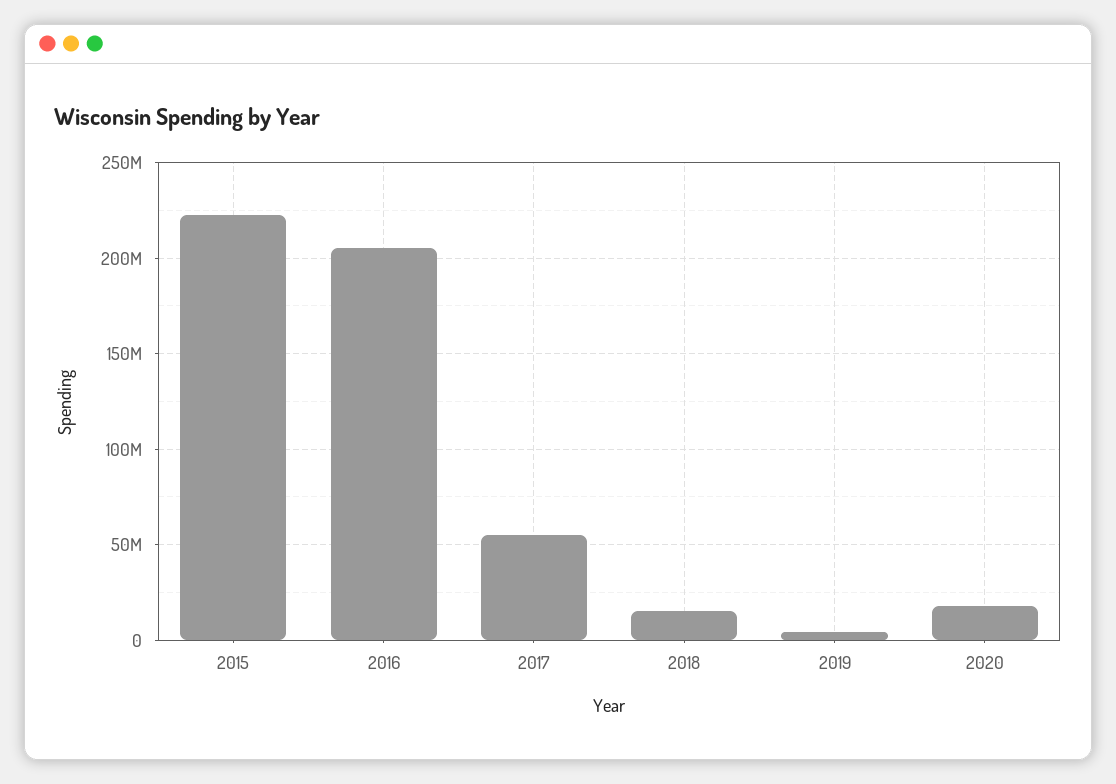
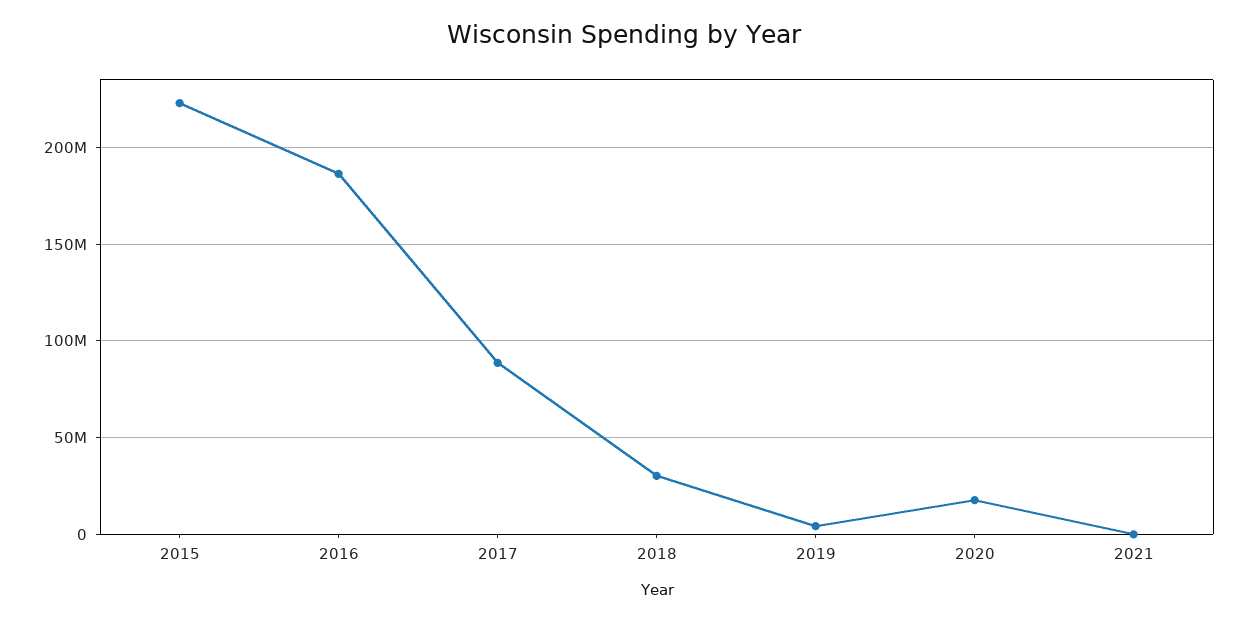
2016: 205000000 -> 185000000
2017: 55000000 -> 90000000
2018: 15000000 -> 30000000
2021: none -> 0

